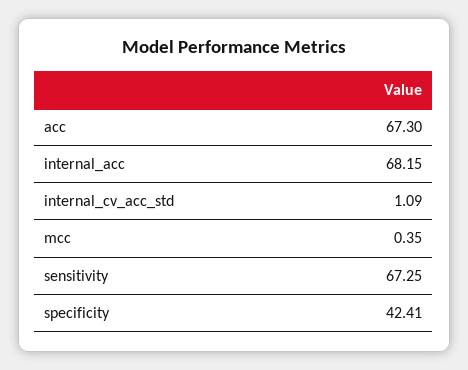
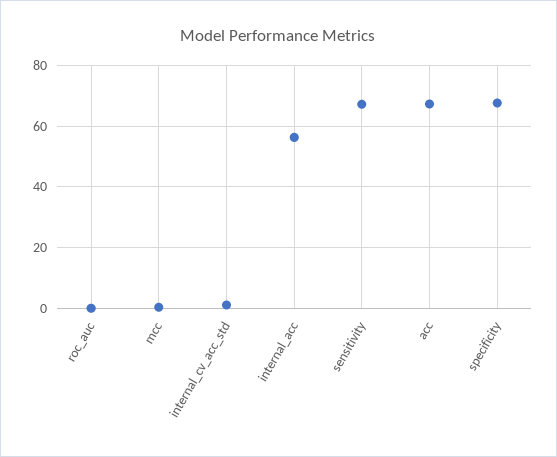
internal_acc: 68.15 -> 56
specificity: 42.41 -> 68
roc_auc: none -> 0

